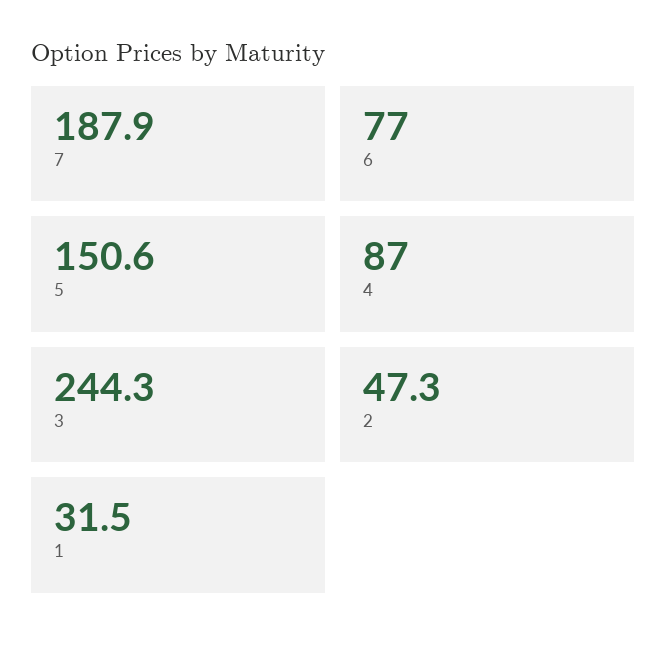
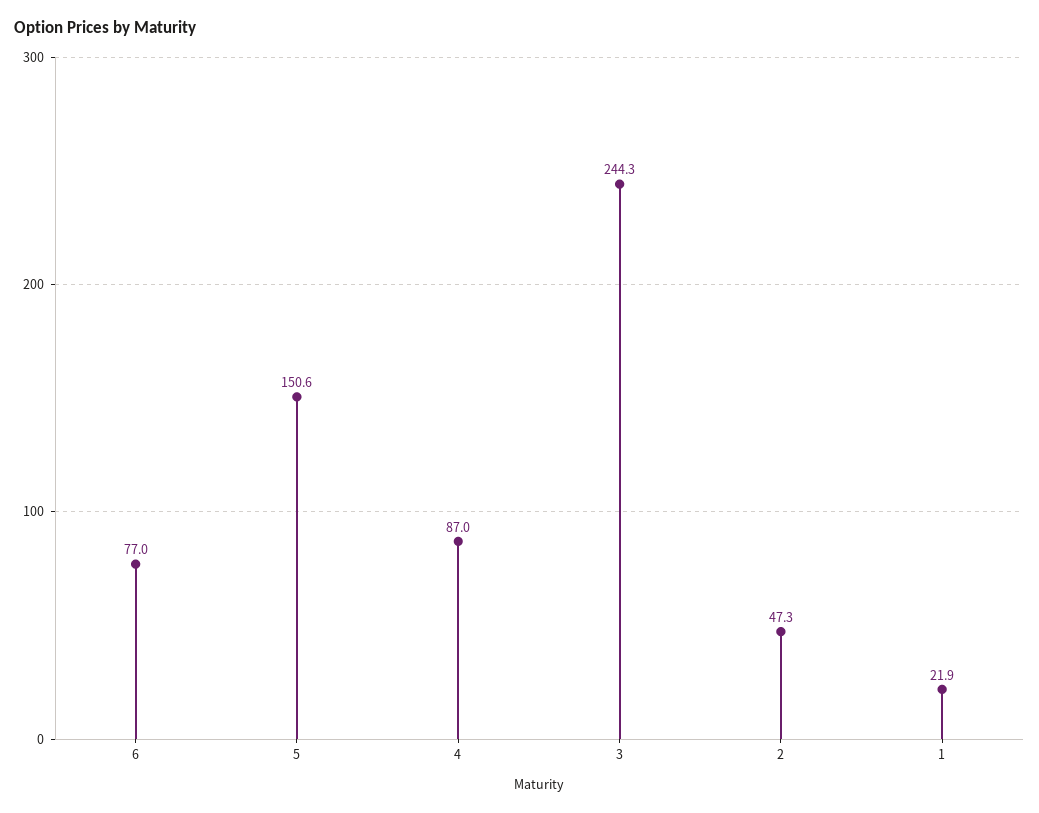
7: 187.9 -> none
1: 31.5 -> 21.9

